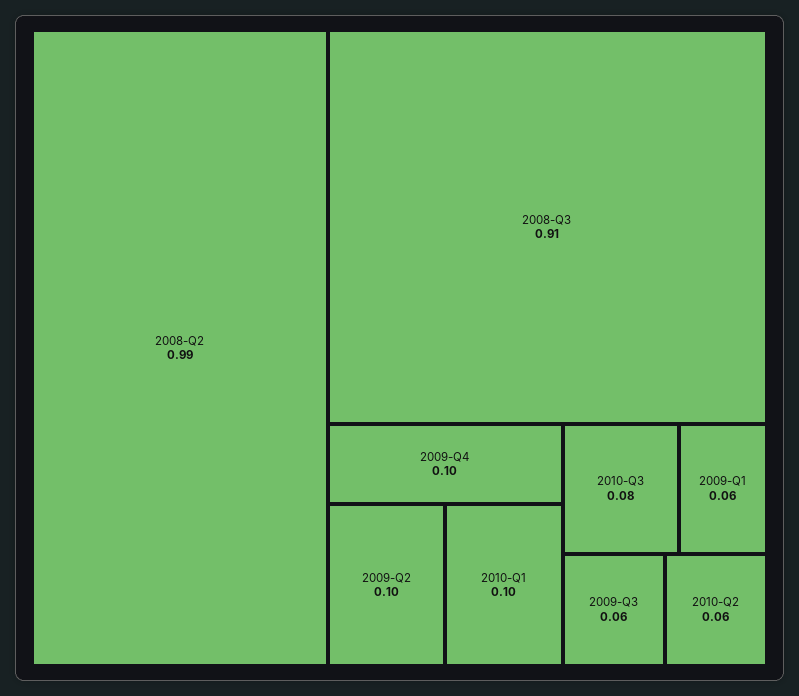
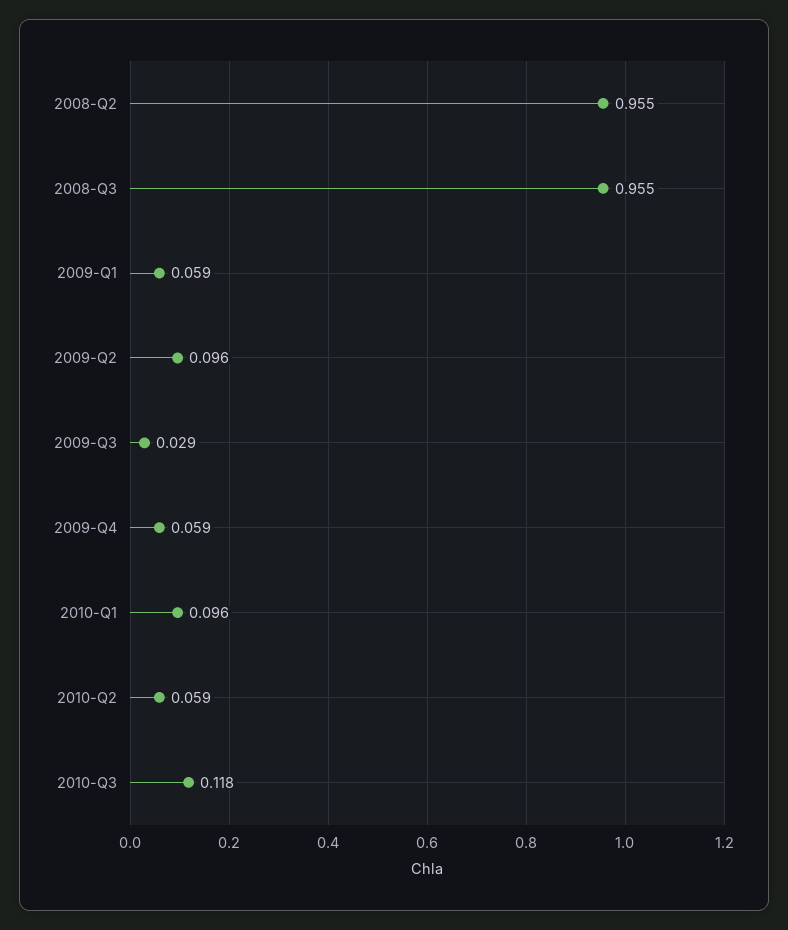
2008-Q2: 0.99 -> 0.955
2008-Q3: 0.91 -> 0.955
2009-Q4: 0.1 -> 0.059
2010-Q3: 0.08 -> 0.118
2009-Q3: 0.06 -> 0.029

